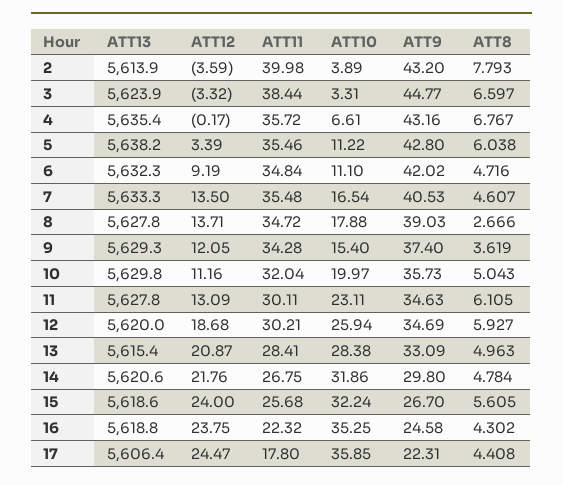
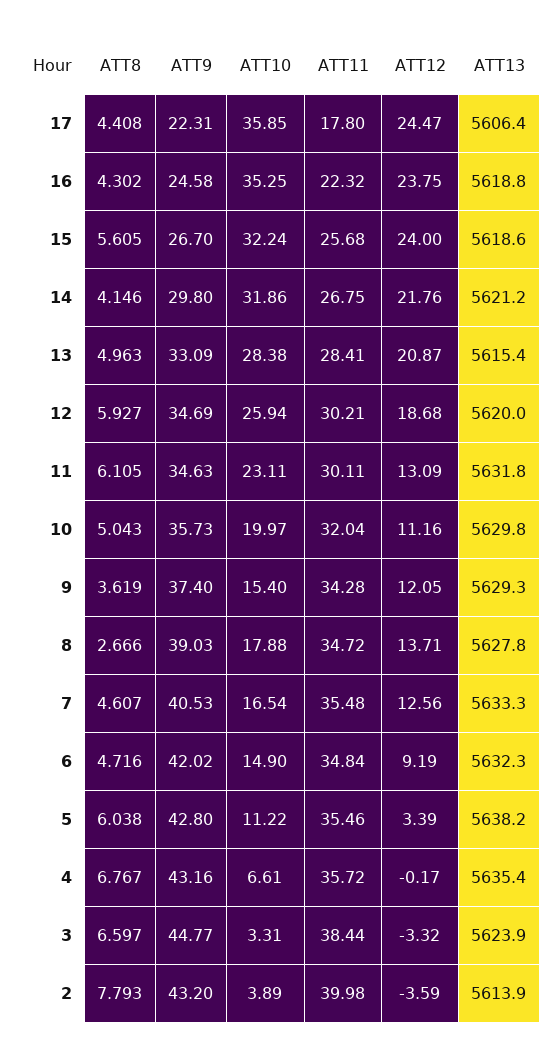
ATT10, 6: 11.1 -> 14.9
ATT12, 7: 13.5 -> 12.56
ATT13, 11: 5627.8 -> 5631.8
ATT13, 14: 5620.6 -> 5621.2
ATT8, 14: 4.784 -> 4.146

